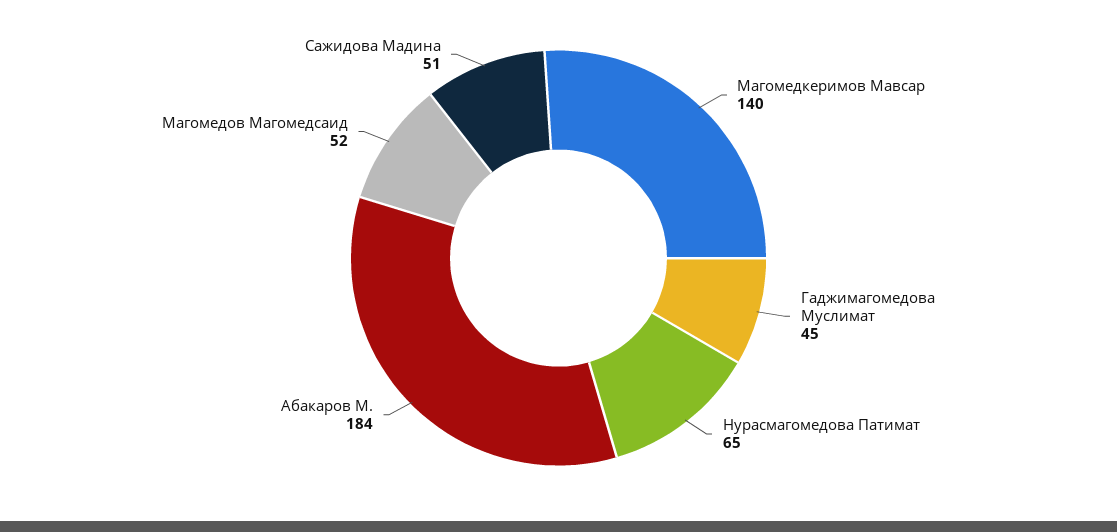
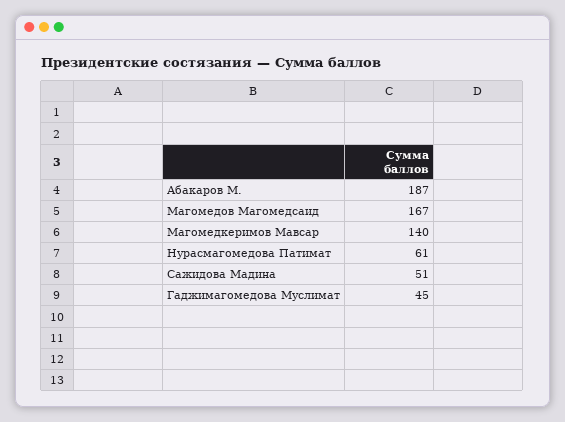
Нурасмагомедова Патимат: 65 -> 61
Абакаров М.: 184 -> 187
Магомедов Магомедсаид: 52 -> 167

